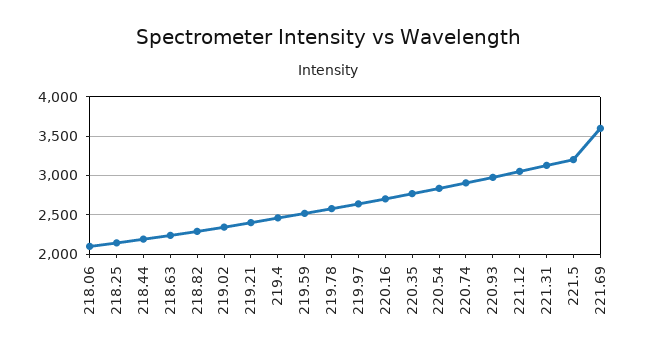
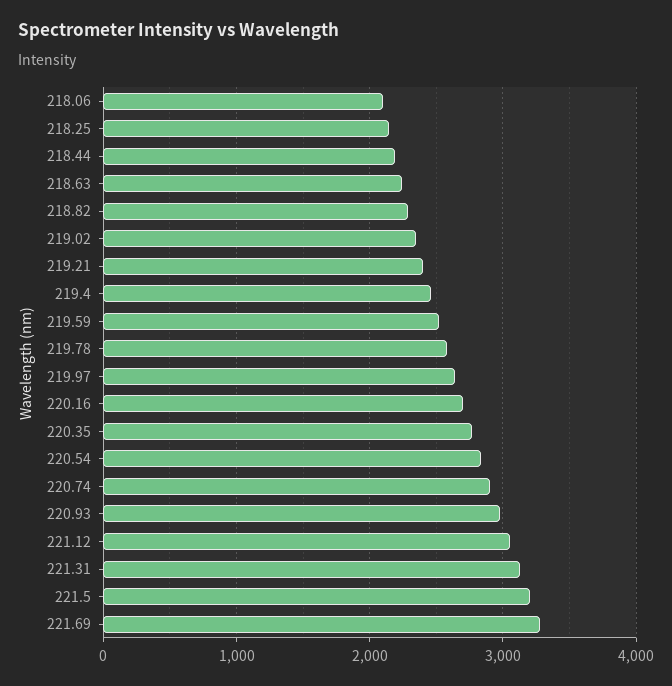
221.69: 3600 -> 3300

